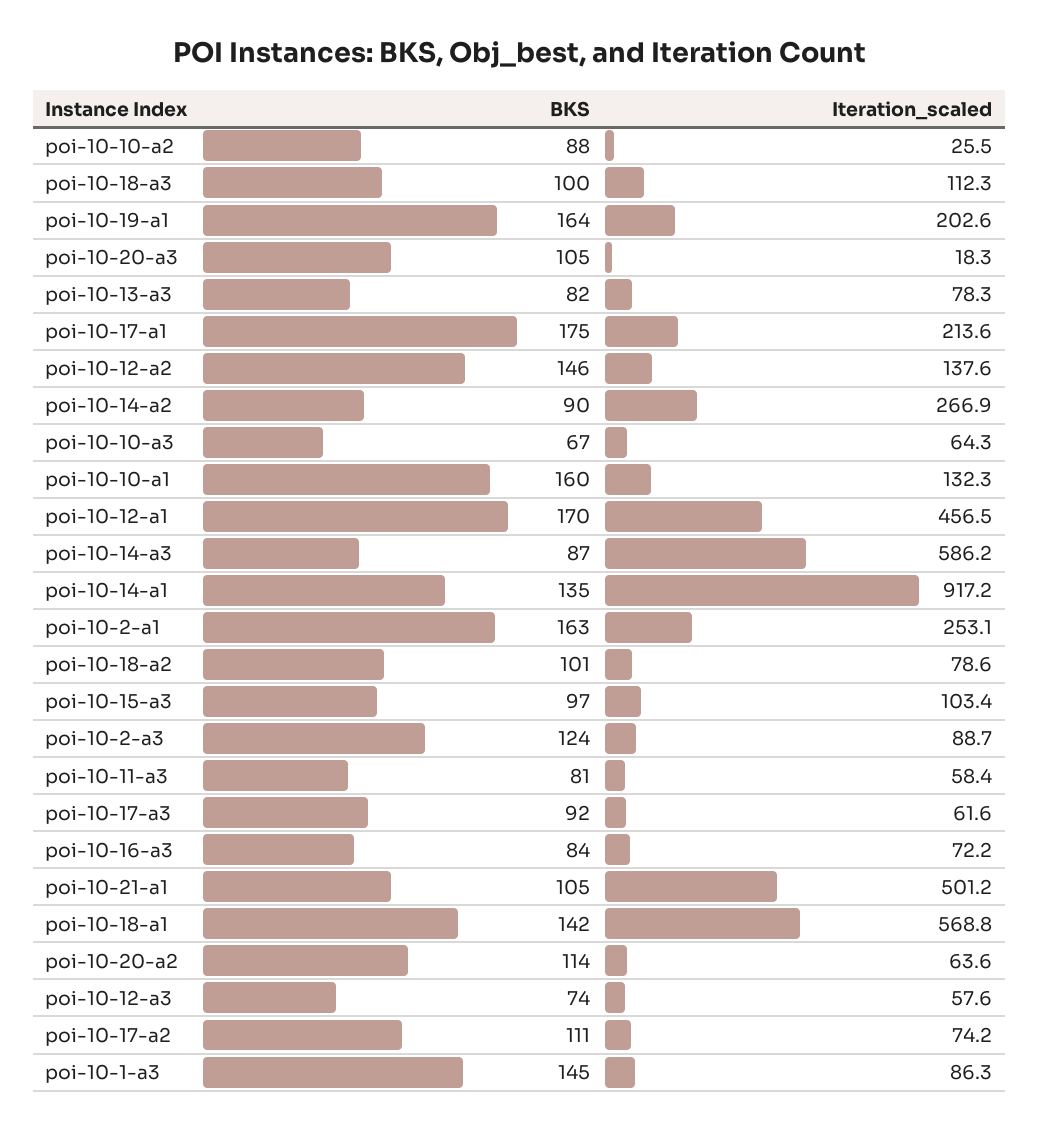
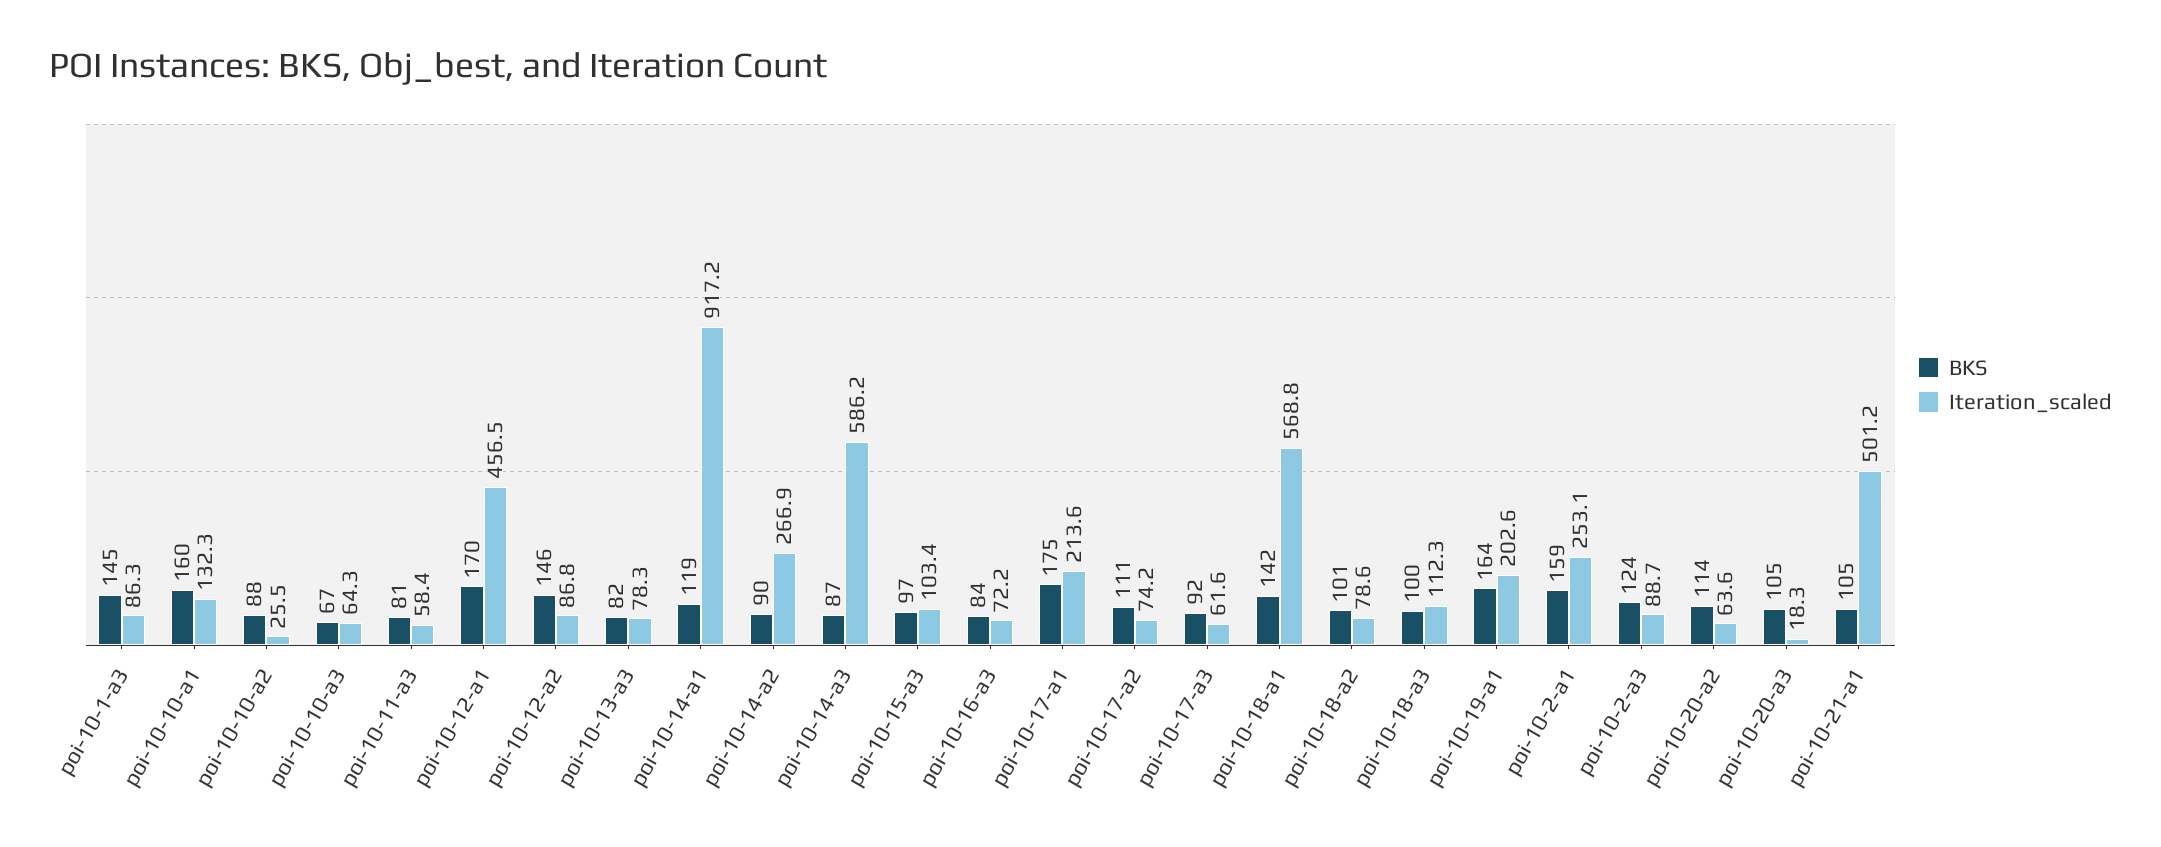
Iteration_scaled, poi-10-12-a2: 137.6 -> 86.8
BKS, poi-10-14-a1: 135 -> 119
BKS, poi-10-2-a1: 163 -> 159
BKS, poi-10-12-a3: 74 -> none
Iteration_scaled, poi-10-12-a3: 57.6 -> none

